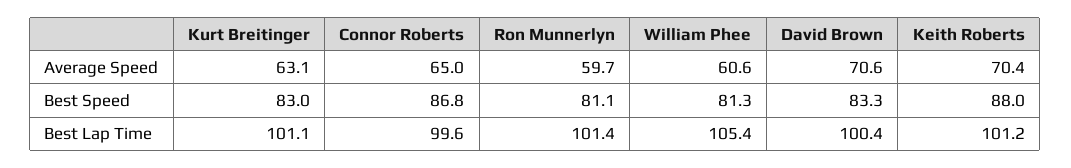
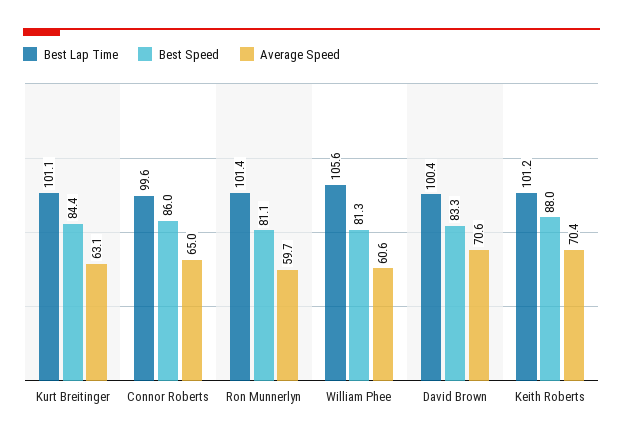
Best Speed, Kurt Breitinger: 83 -> 84.4
Best Speed, Connor Roberts: 86.8 -> 86
Best Lap Time, William Phee: 105.4 -> 105.6

